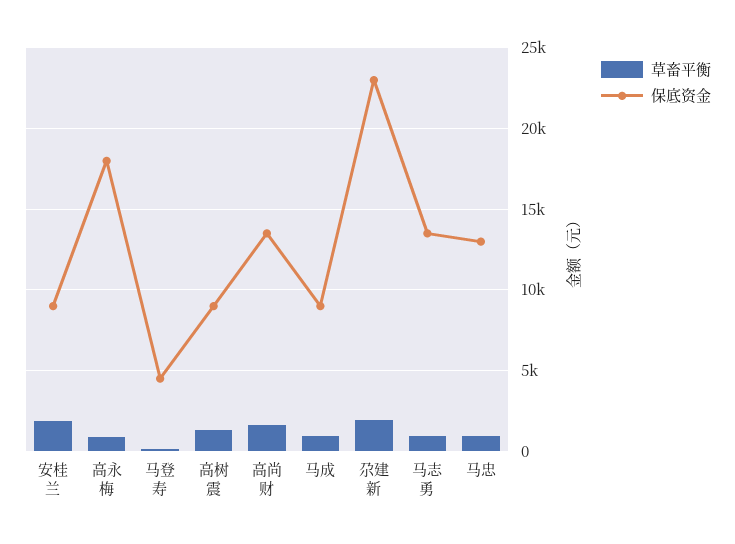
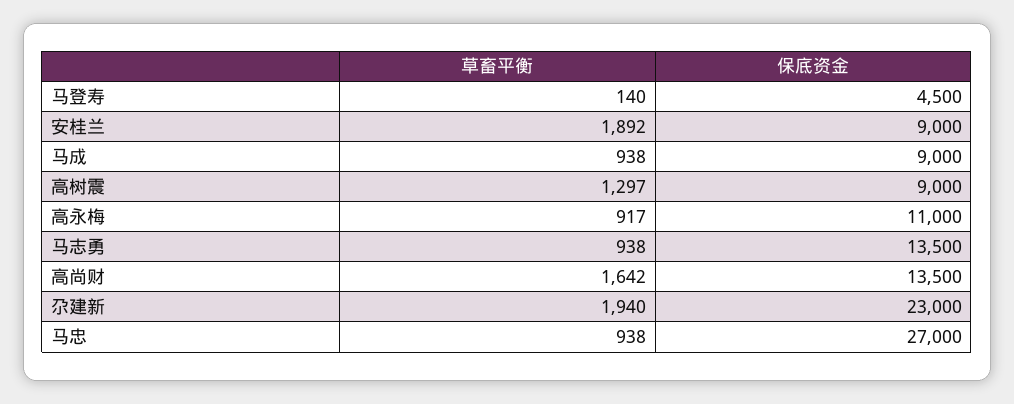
保底资金, 高永梅: 18000 -> 11000
保底资金, 马忠: 13000 -> 27000

